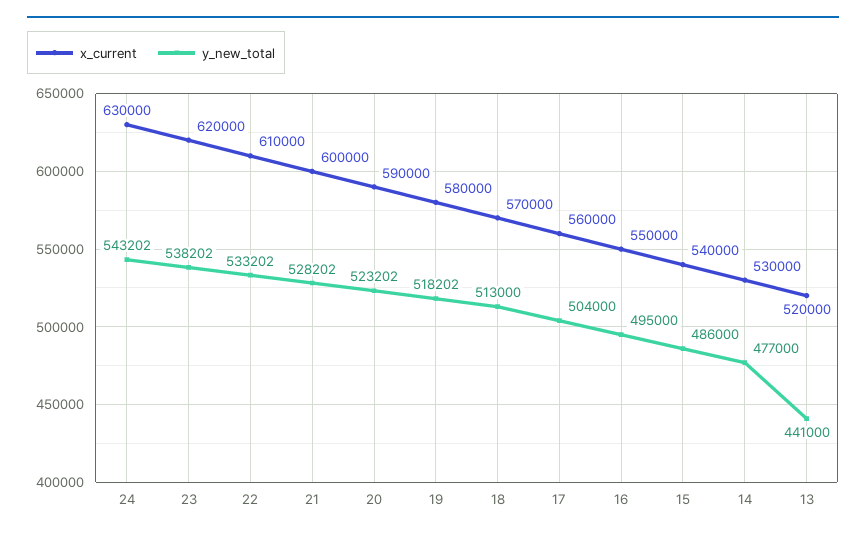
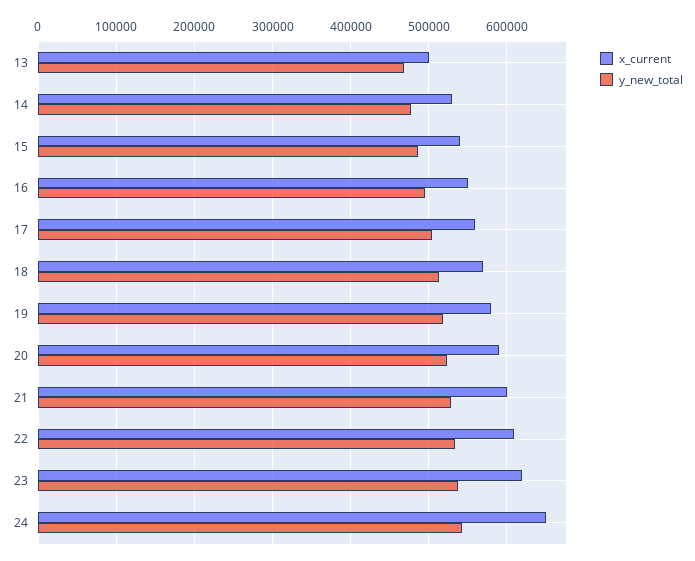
x_current, 24: 630000 -> 650000
x_current, 13: 520000 -> 500000
y_new_total, 13: 441000 -> 470000

